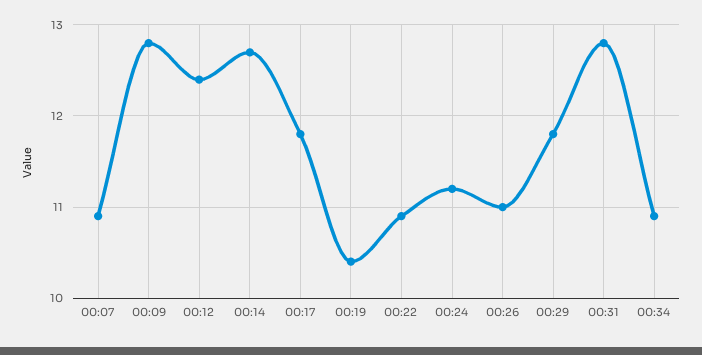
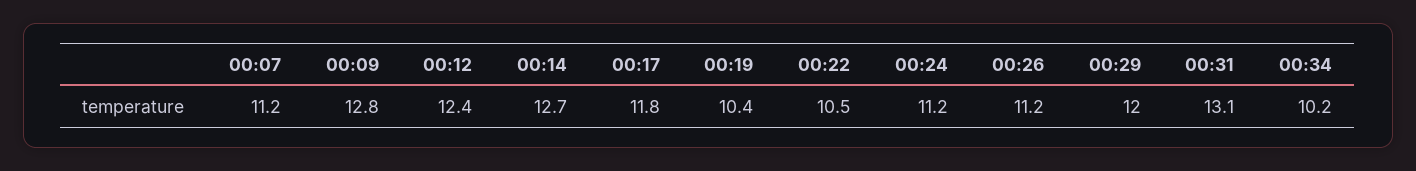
00:07: 10.9 -> 11.2
00:22: 10.9 -> 10.5
00:26: 11 -> 11.2
00:29: 11.8 -> 12
00:31: 12.8 -> 13.1
00:34: 10.9 -> 10.2

